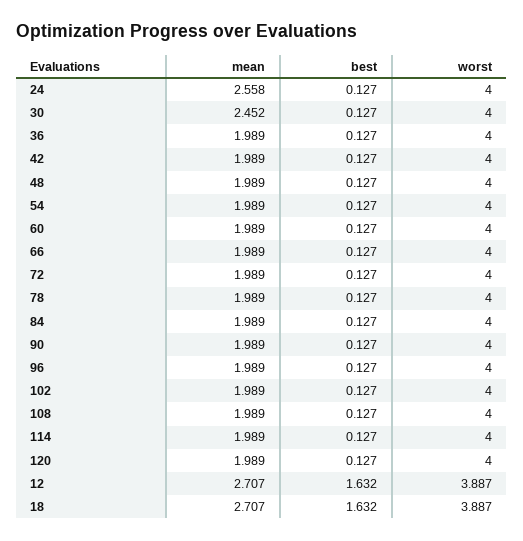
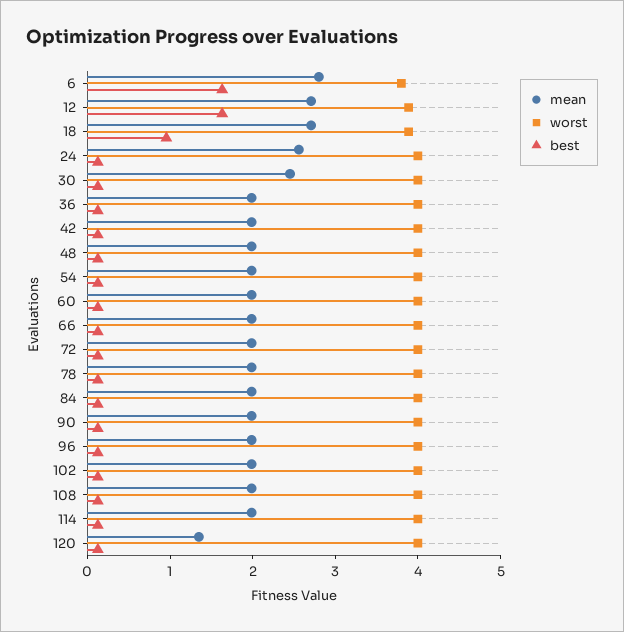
mean, 120: 1.989 -> 1.4
best, 18: 1.632 -> 1
mean, 6: none -> 2.8
worst, 6: none -> 3.8
best, 6: none -> 1.6

